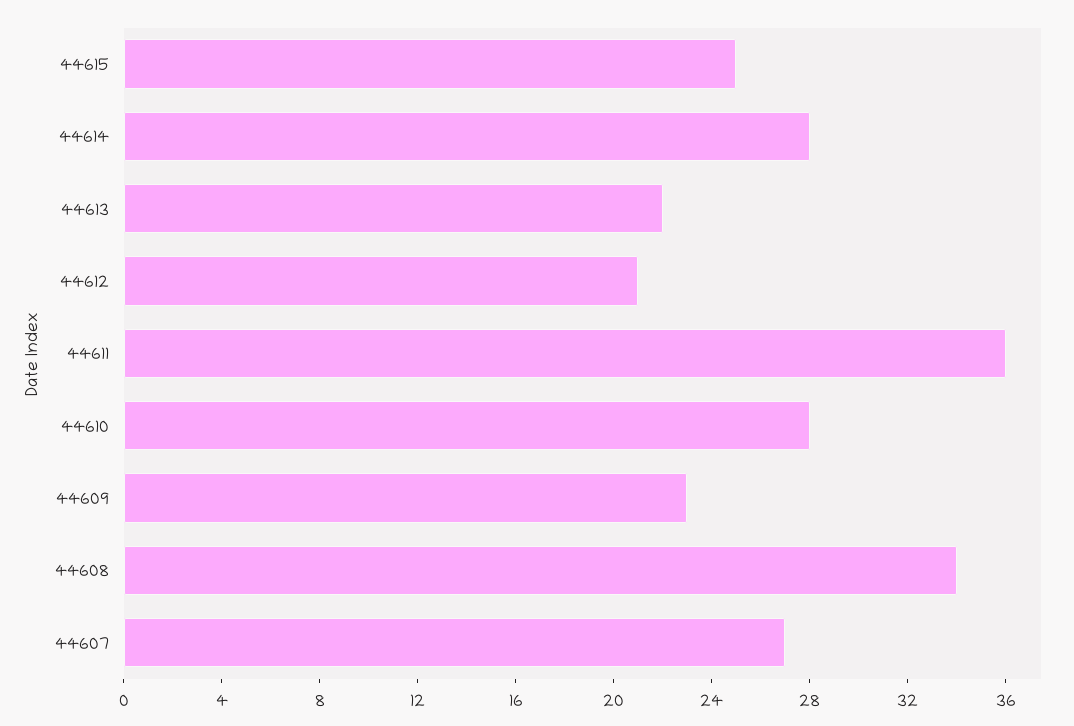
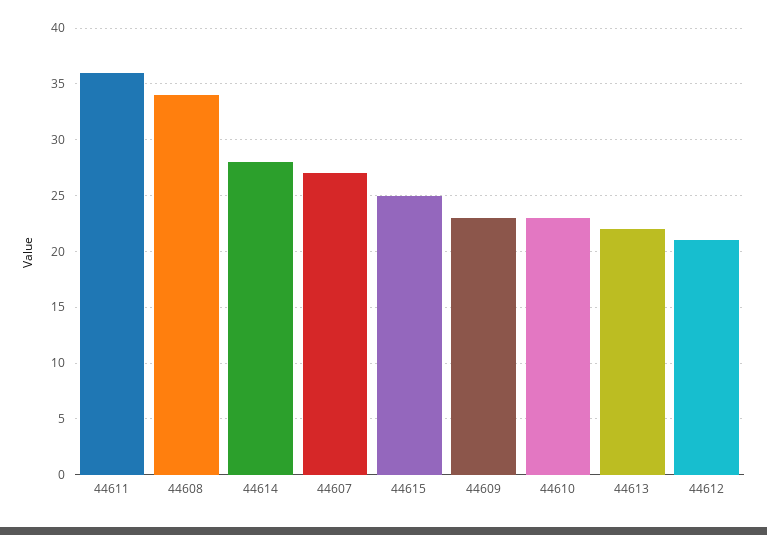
44610: 28 -> 23

